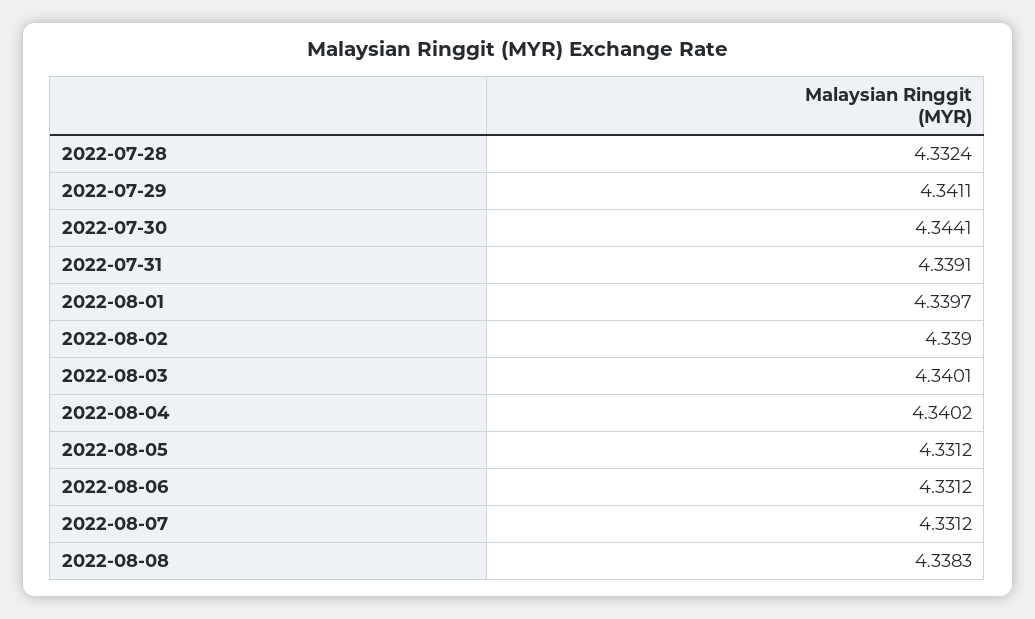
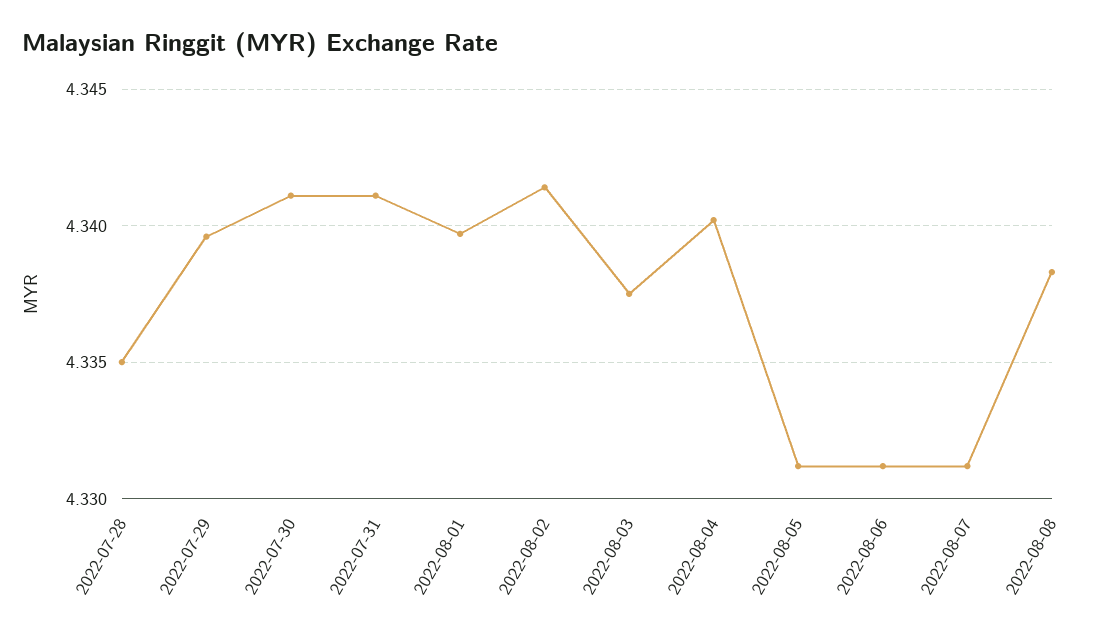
2022-07-28: 4.3324 -> 4.335
2022-07-29: 4.3411 -> 4.3395
2022-07-30: 4.3441 -> 4.341
2022-07-31: 4.3391 -> 4.341
2022-08-02: 4.339 -> 4.3415
2022-08-03: 4.3401 -> 4.3375

